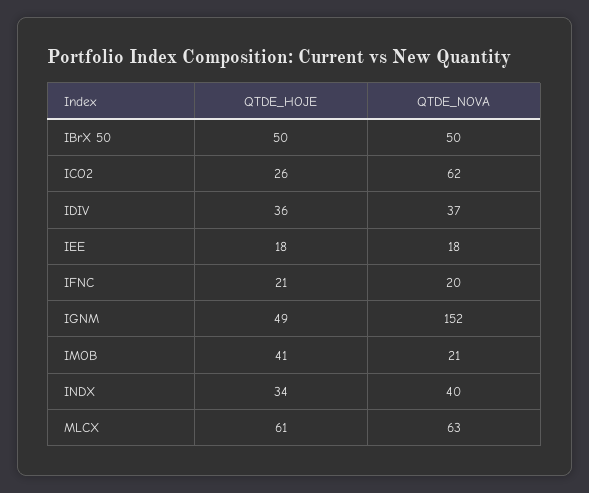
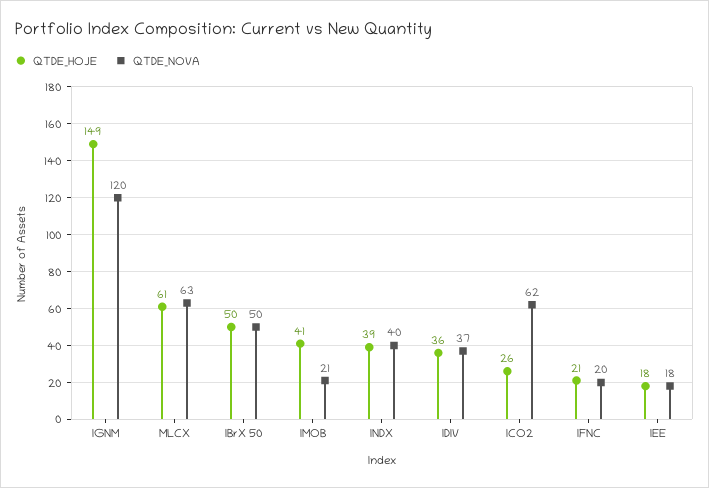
QTDE_HOJE, IGNM: 49 -> 149
QTDE_NOVA, IGNM: 152 -> 120
QTDE_HOJE, INDX: 34 -> 39

